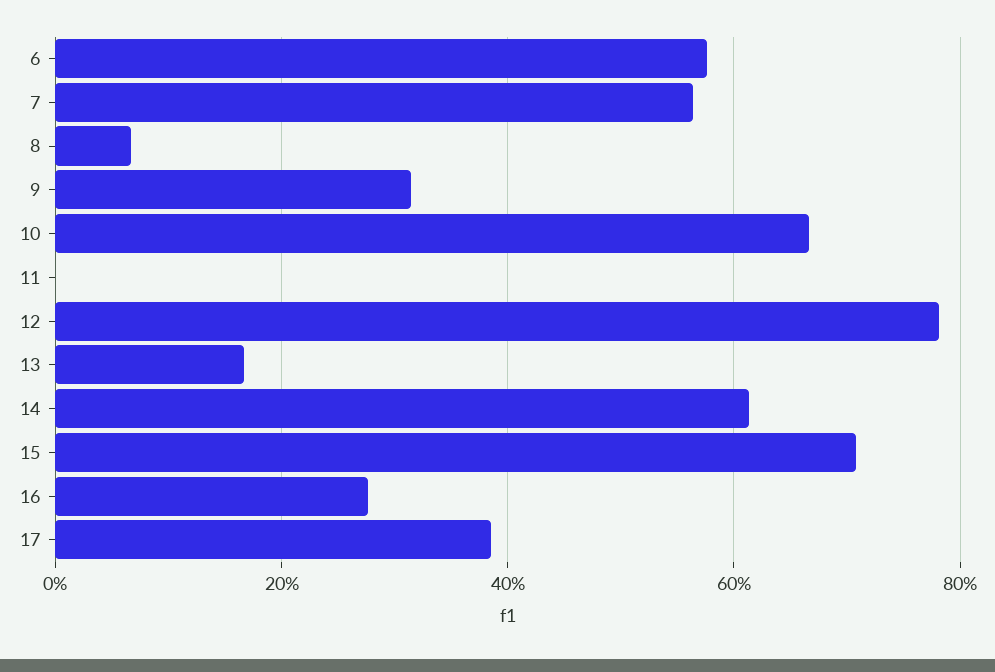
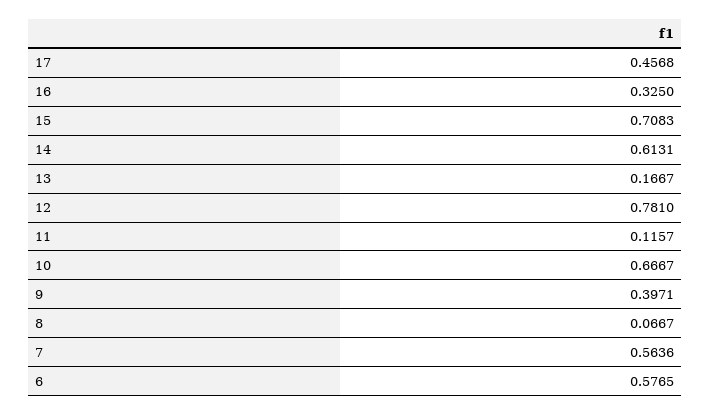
9: 0.32 -> 0.3971
11: 0 -> 0.1157
16: 0.28 -> 0.325
17: 0.38 -> 0.4568

